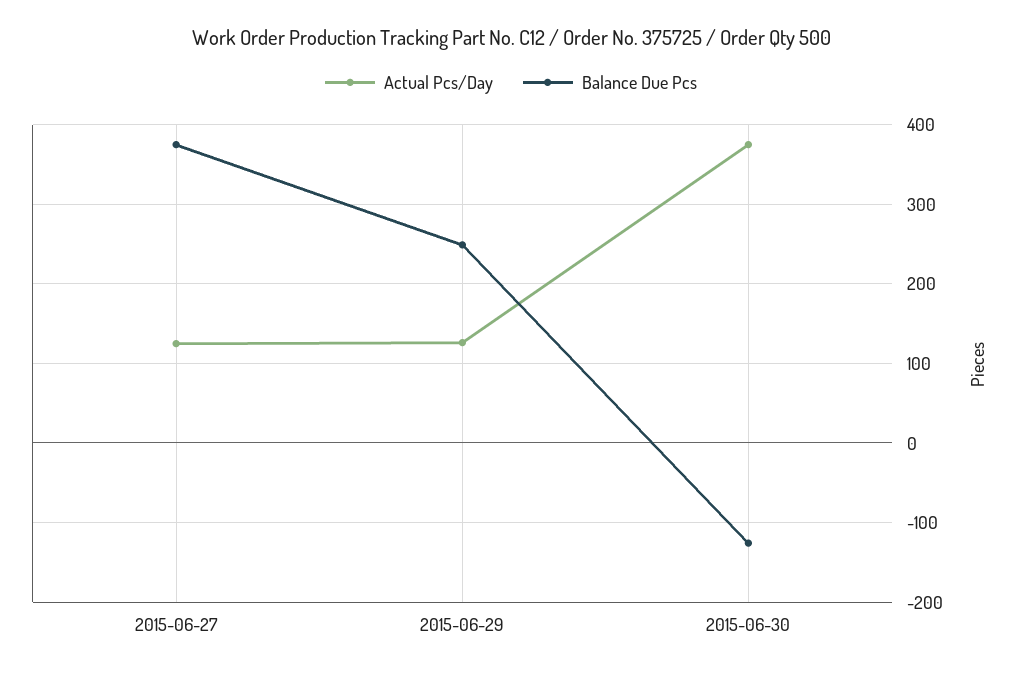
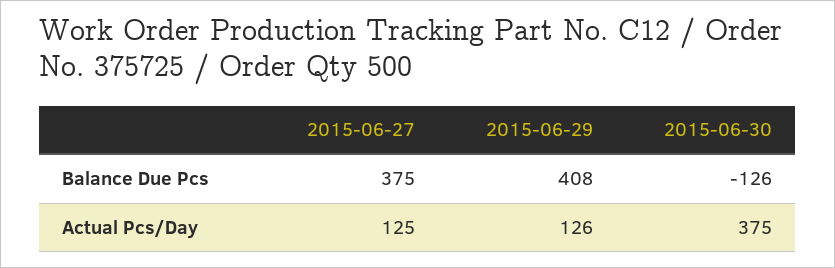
Balance Due Pcs, 2015-06-29: 250 -> 408

